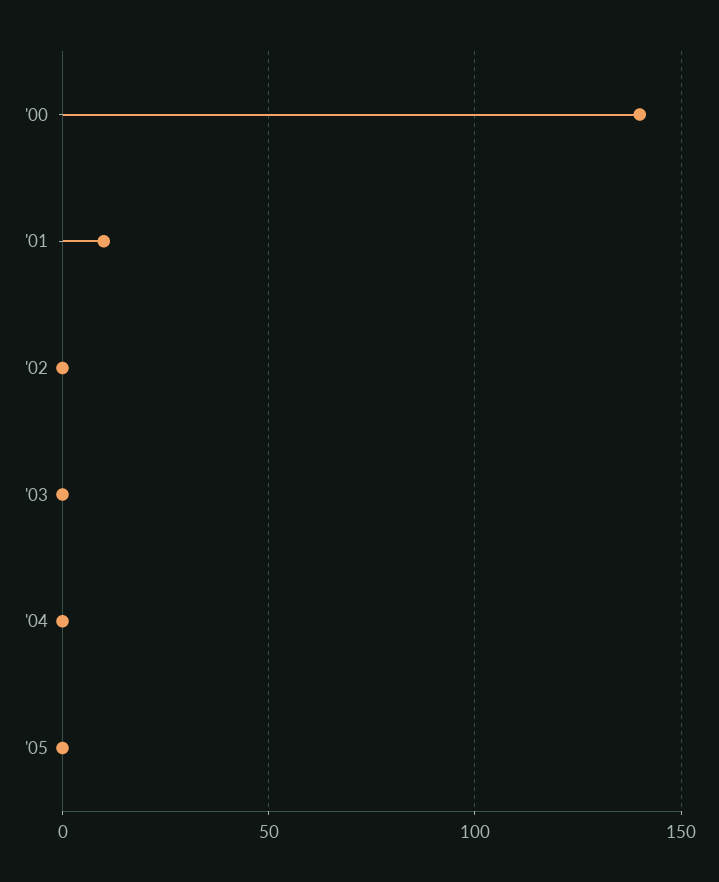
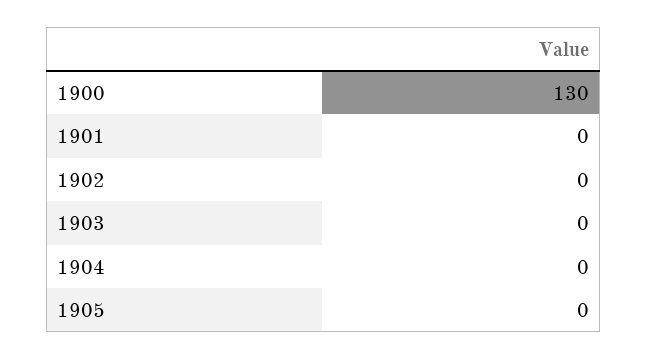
'00: 140 -> 130
'01: 10 -> 0

